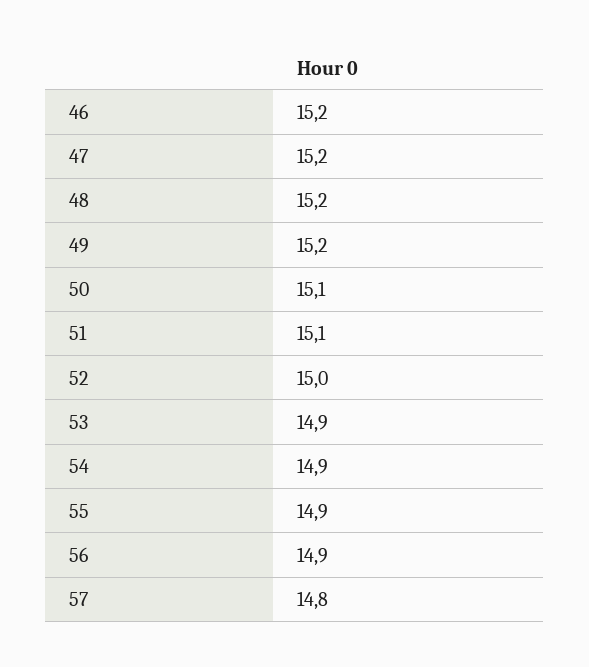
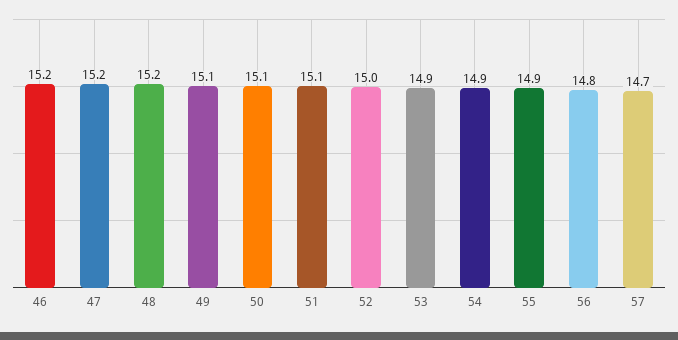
49: 15.2 -> 15.1
56: 14.9 -> 14.8
57: 14.8 -> 14.7

